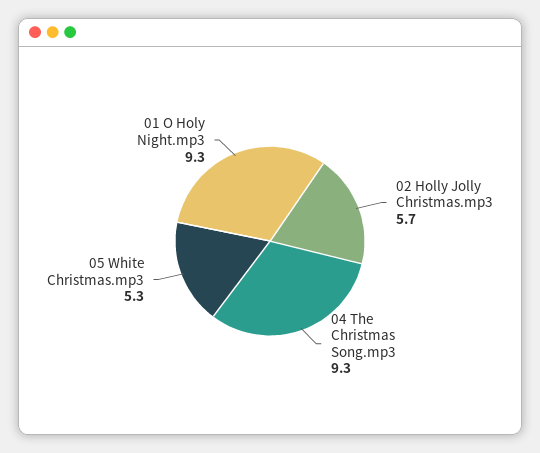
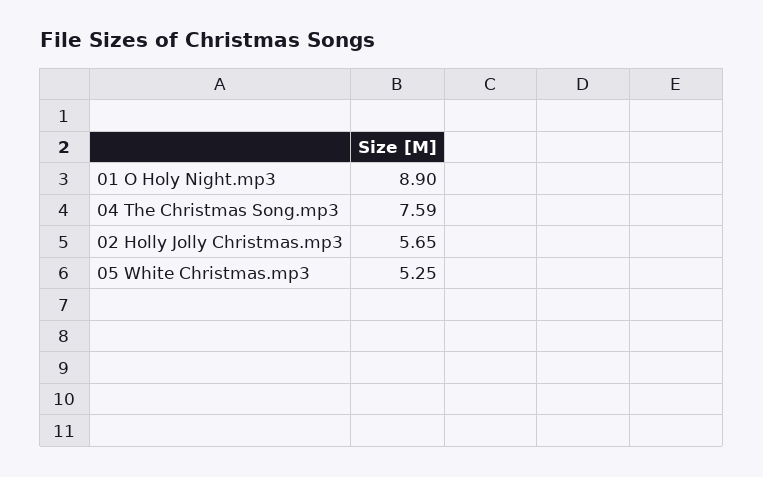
04 The Christmas Song.mp3: 9.3 -> 7.59
01 O Holy Night.mp3: 9.3 -> 8.9

